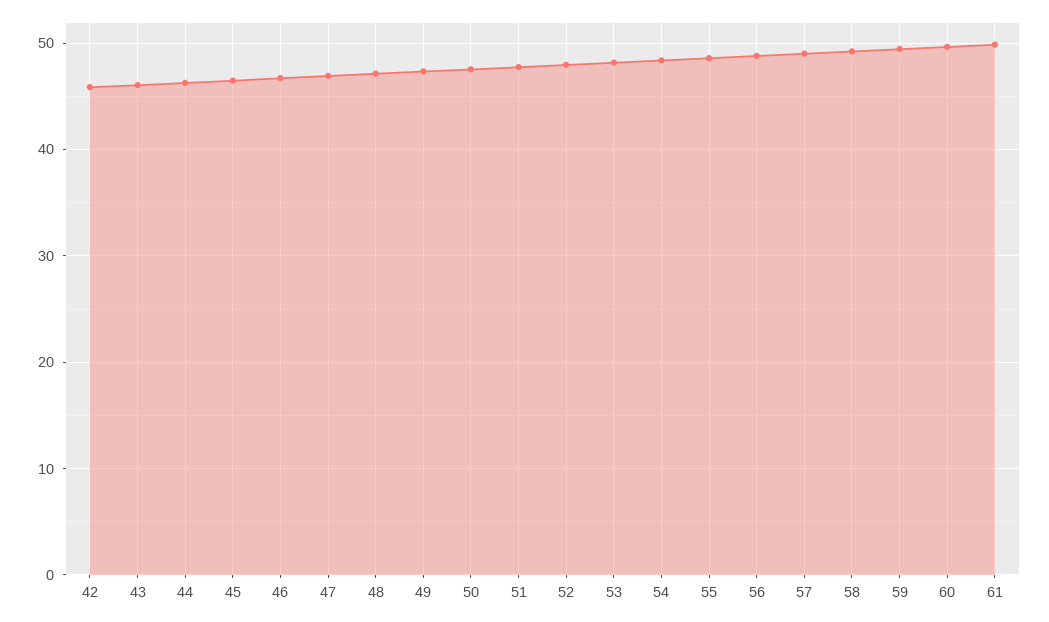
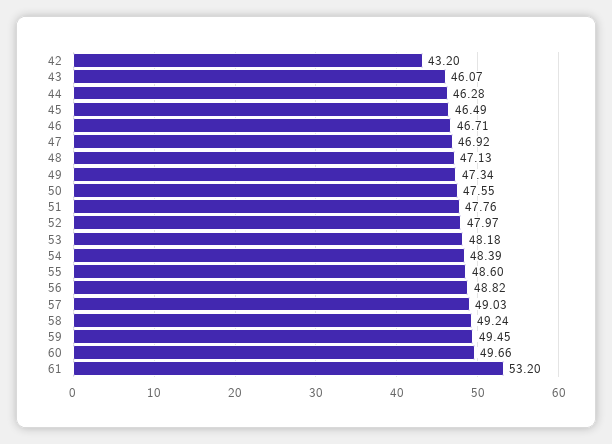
42: 46 -> 43.2
61: 50 -> 53.2

